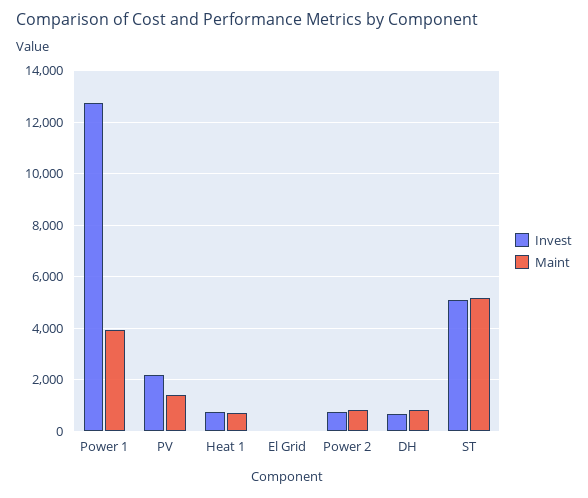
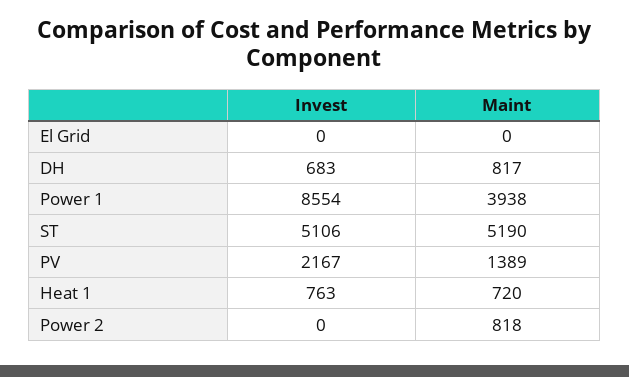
Invest, Power 1: 12750 -> 8554
Invest, Power 2: 750 -> 0

